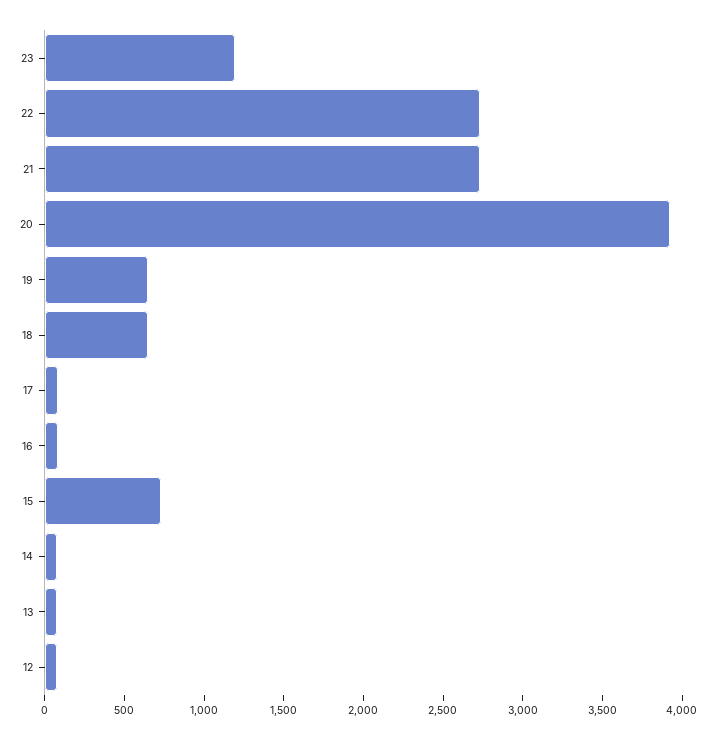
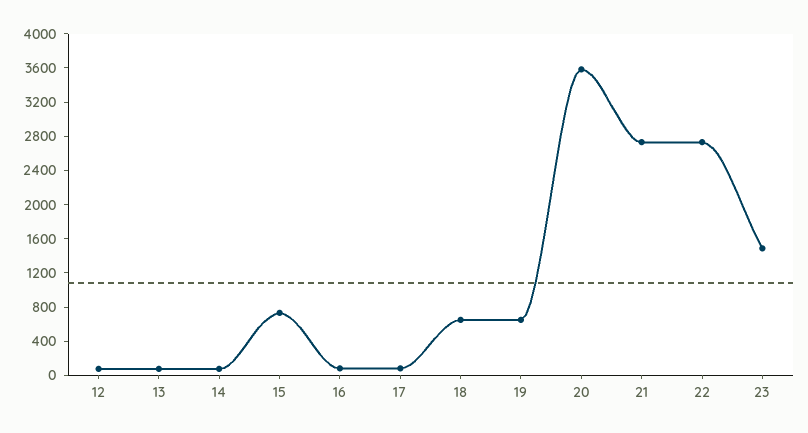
23: 1200 -> 1500
20: 3900 -> 3600

